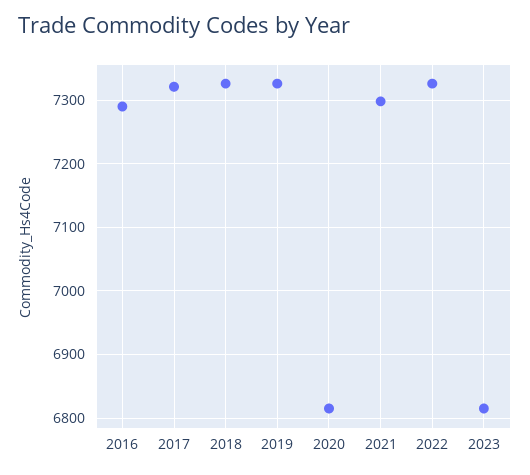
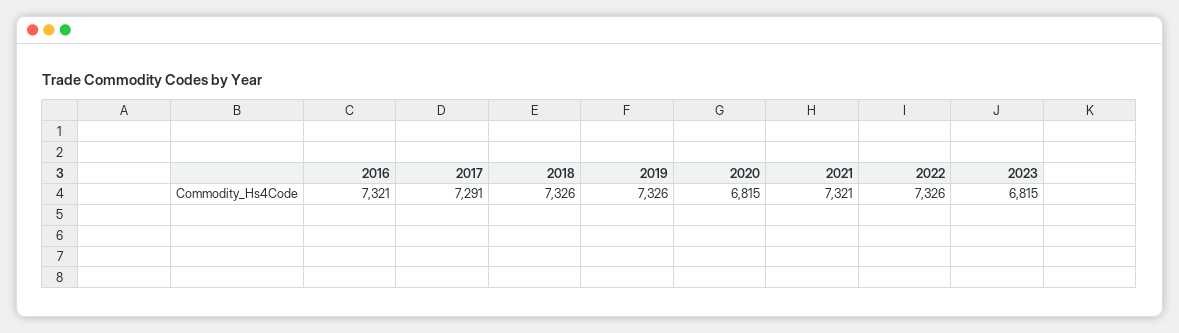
2016: 7290 -> 7321
2017: 7320 -> 7291
2021: 7300 -> 7321

